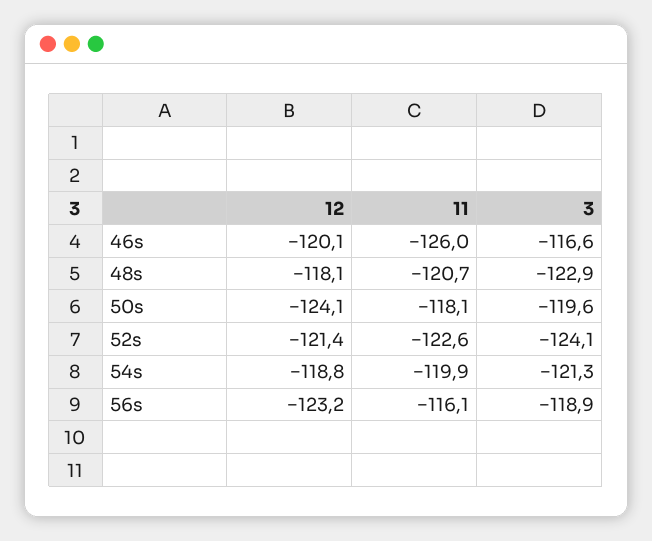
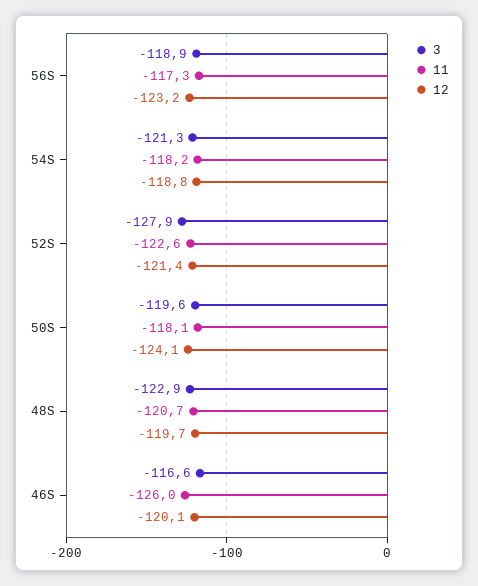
12, 48s: -118.1 -> -119.7
3, 52s: -124.1 -> -127.9
11, 54s: -119.9 -> -118.2
11, 56s: -116.1 -> -117.3

